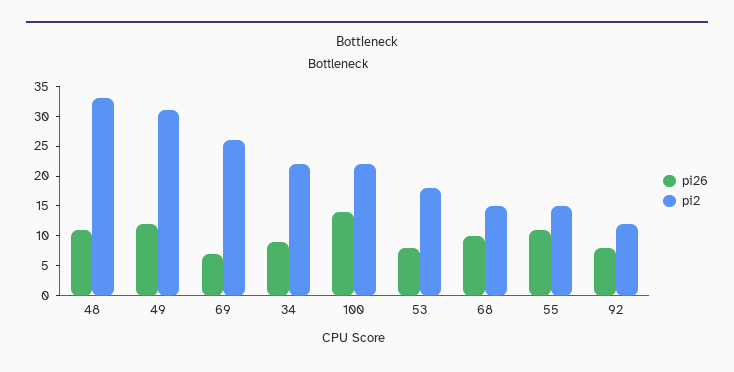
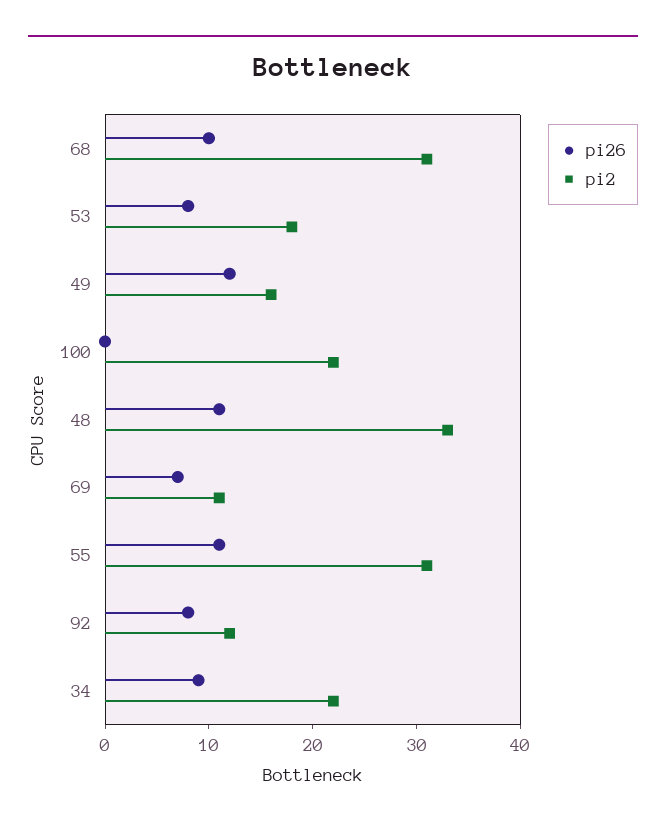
pi2, 49: 30 -> 16
pi2, 69: 25 -> 11
pi26, 100: 15 -> 0
pi2, 68: 15 -> 31
pi2, 55: 15 -> 31

